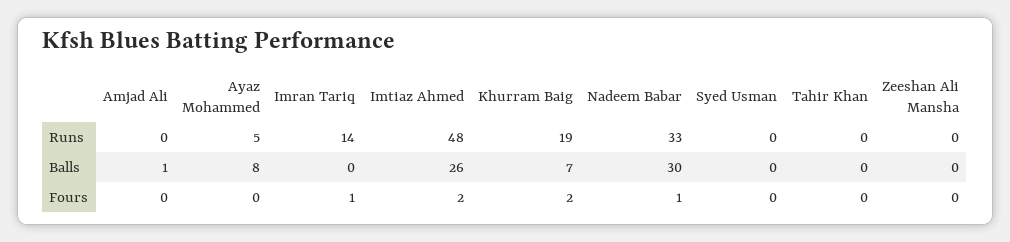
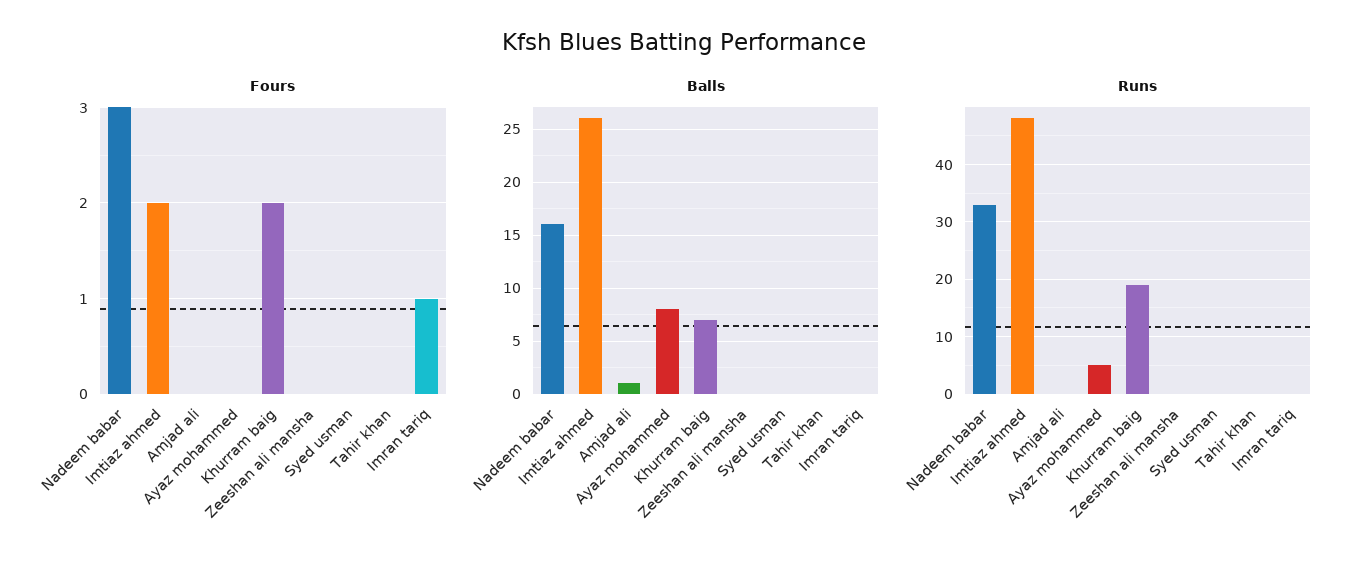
Runs, Imran Tariq: 14 -> 0
Balls, Nadeem Babar: 30 -> 16
Fours, Nadeem Babar: 1 -> 3

